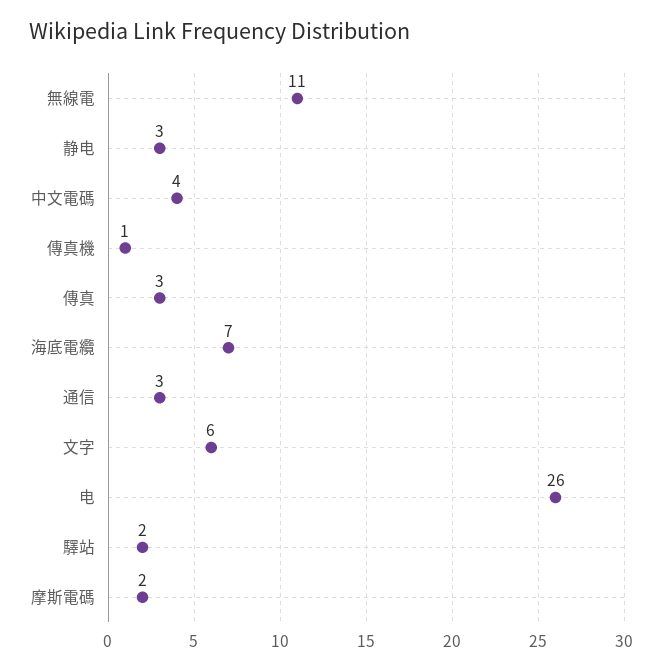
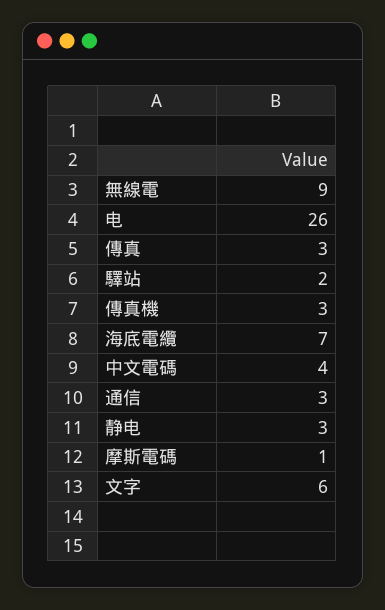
無線電: 11 -> 9
傳真機: 1 -> 3
摩斯電碼: 2 -> 1

